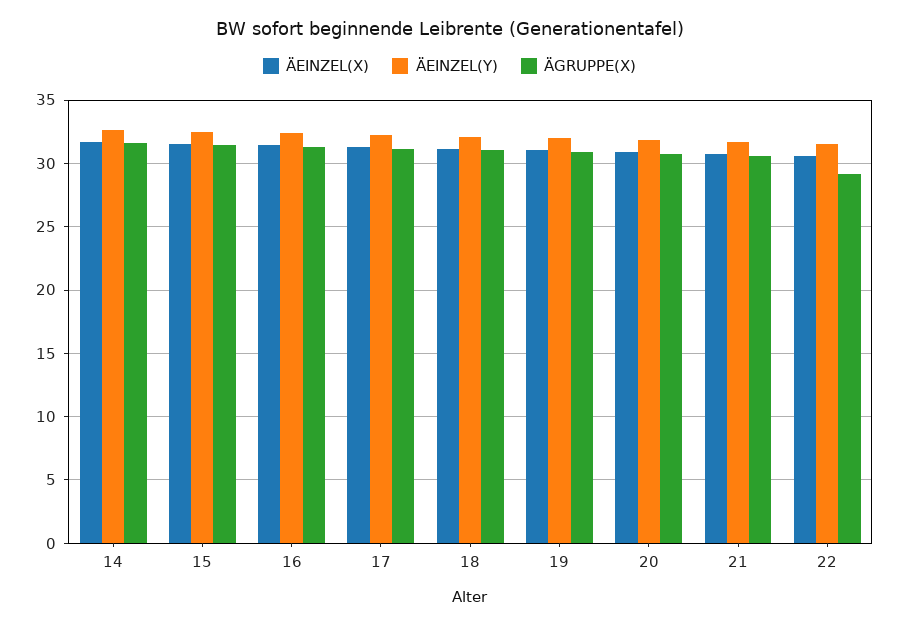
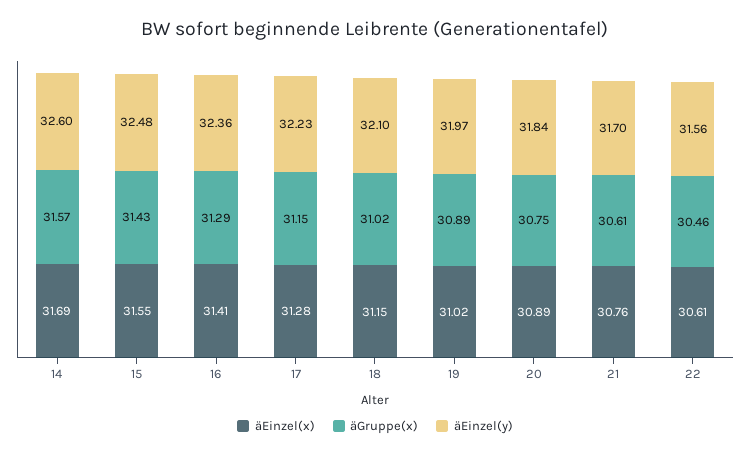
ÄGRUPPE(X), 22: 29 -> 30.46

